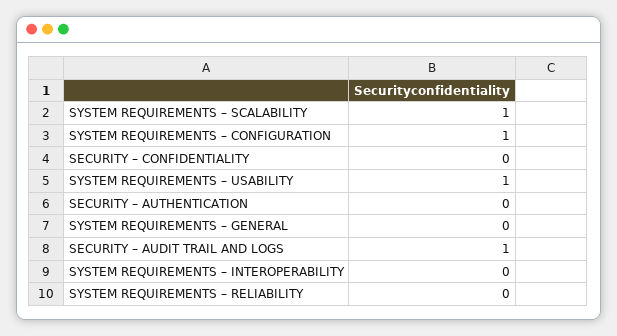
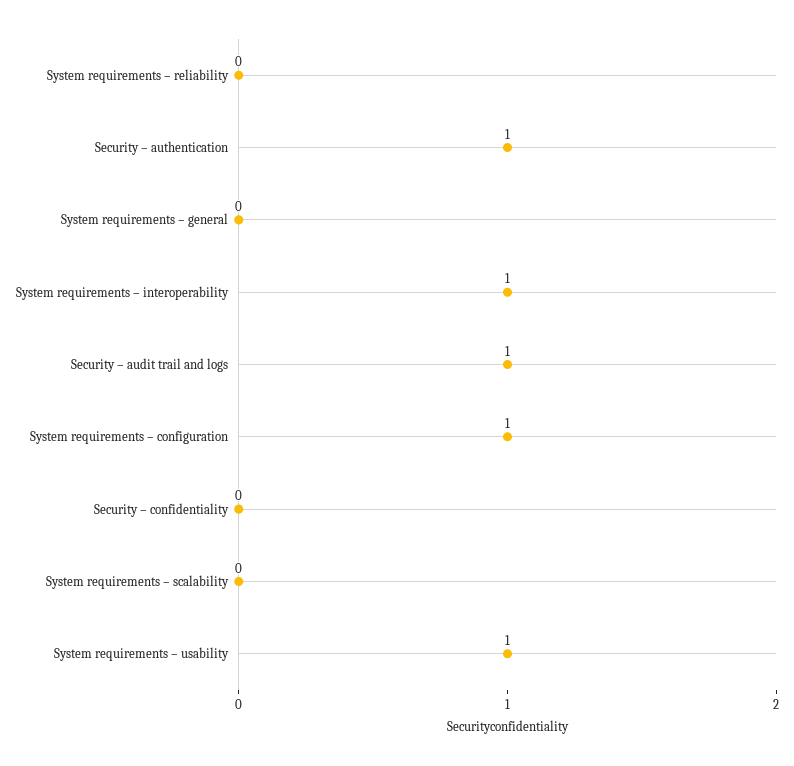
SYSTEM REQUIREMENTS – SCALABILITY: 1 -> 0
SECURITY – AUTHENTICATION: 0 -> 1
SYSTEM REQUIREMENTS – INTEROPERABILITY: 0 -> 1

